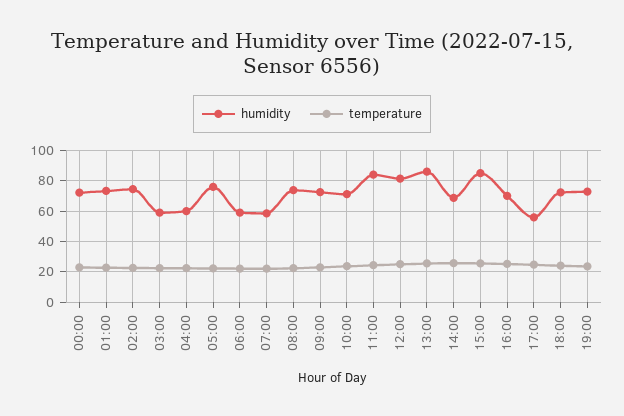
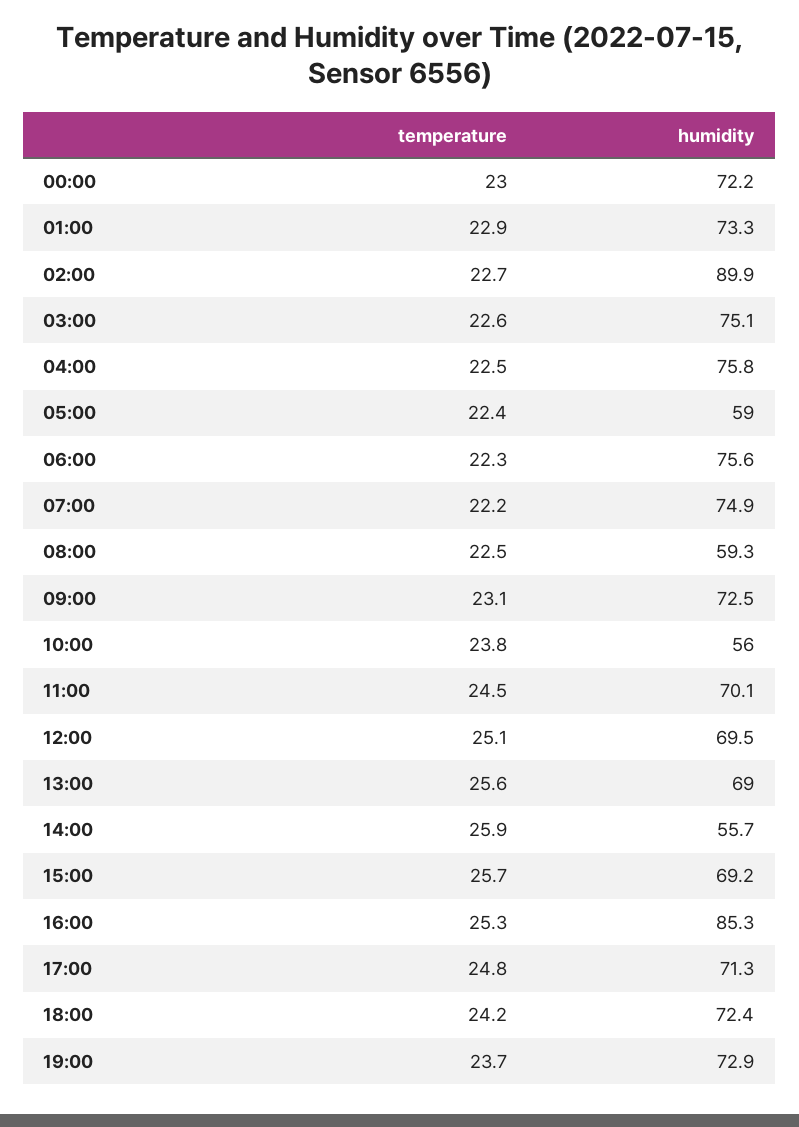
humidity, 02:00: 75 -> 89.9
humidity, 03:00: 60 -> 75.1
humidity, 04:00: 60 -> 75.8
humidity, 05:00: 75 -> 59
humidity, 06:00: 60 -> 75.6
humidity, 07:00: 60 -> 74.9
humidity, 08:00: 75 -> 59.3
humidity, 10:00: 70 -> 56
humidity, 11:00: 85 -> 70.1
humidity, 12:00: 80 -> 69.5
humidity, 13:00: 85 -> 69
humidity, 14:00: 70 -> 55.7
humidity, 15:00: 85 -> 69.2
humidity, 16:00: 70 -> 85.3
humidity, 17:00: 55 -> 71.3

